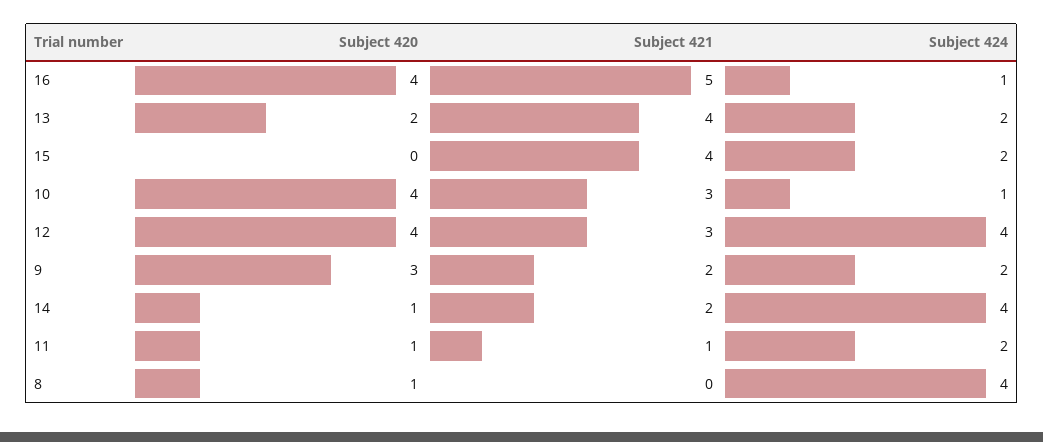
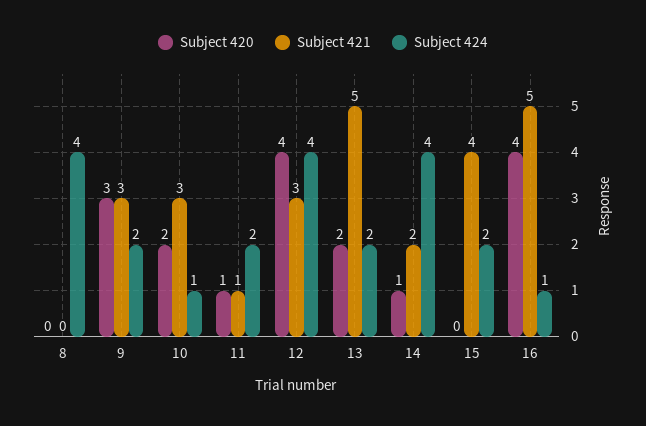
Subject 421, 13: 4 -> 5
Subject 420, 10: 4 -> 2
Subject 421, 9: 2 -> 3
Subject 420, 8: 1 -> 0

